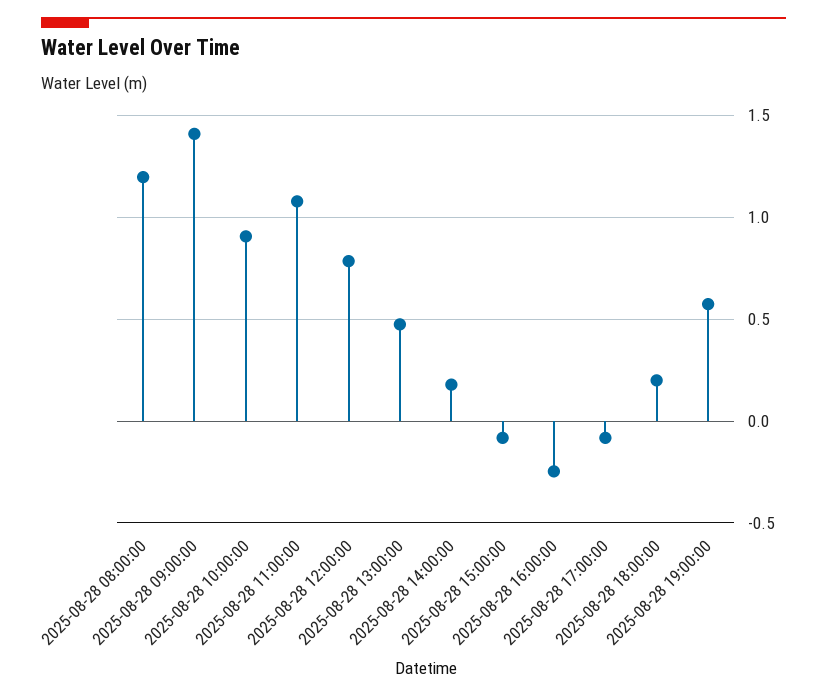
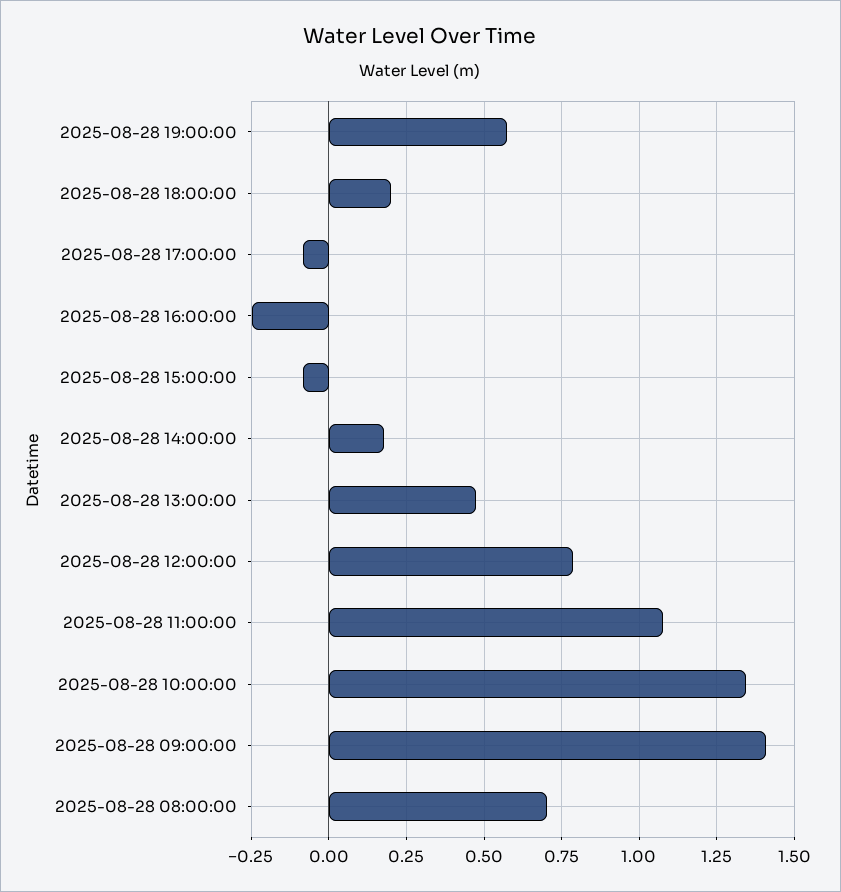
2025-08-28 08:00:00: 1.2 -> 0.7
2025-08-28 10:00:00: 0.9 -> 1.35

